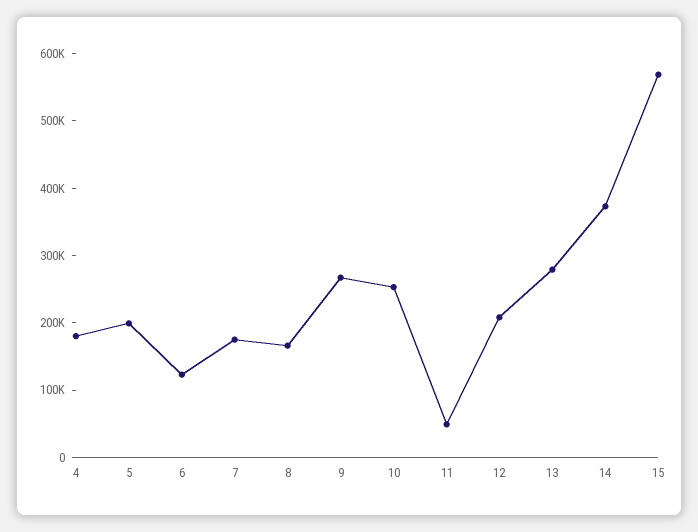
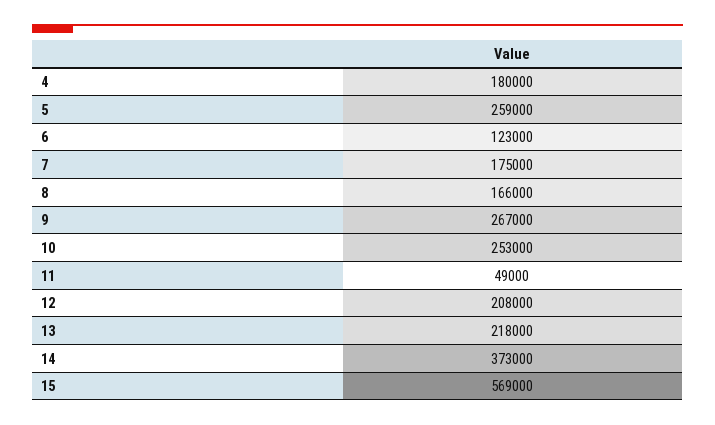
5: 200000 -> 259000
13: 280000 -> 218000

